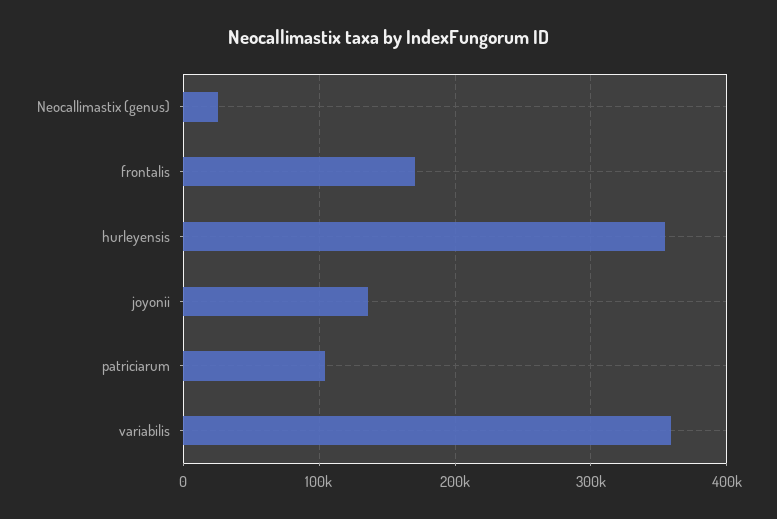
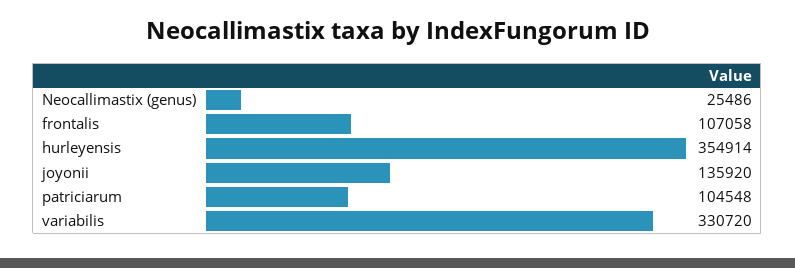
frontalis: 170000 -> 107058
variabilis: 360000 -> 330720

